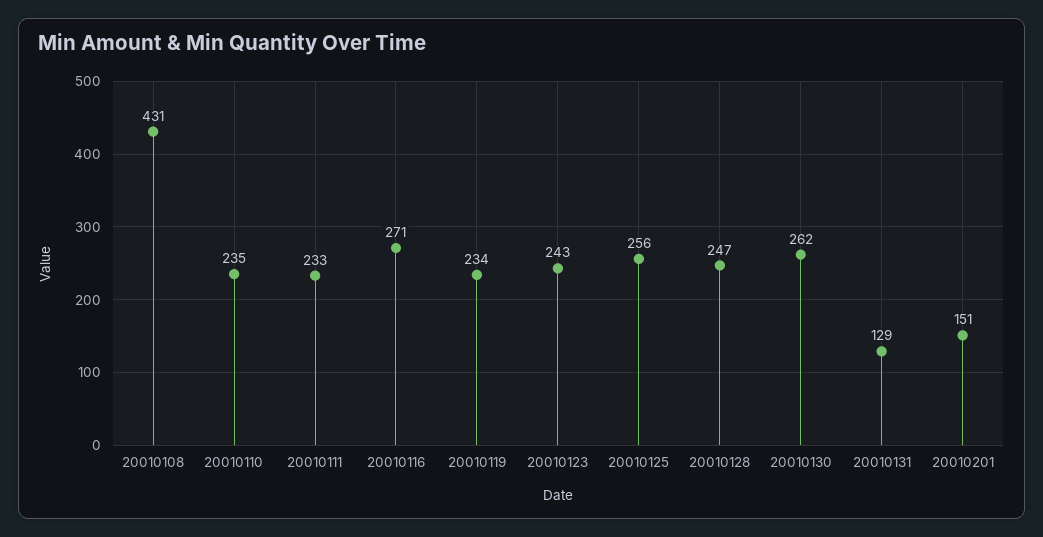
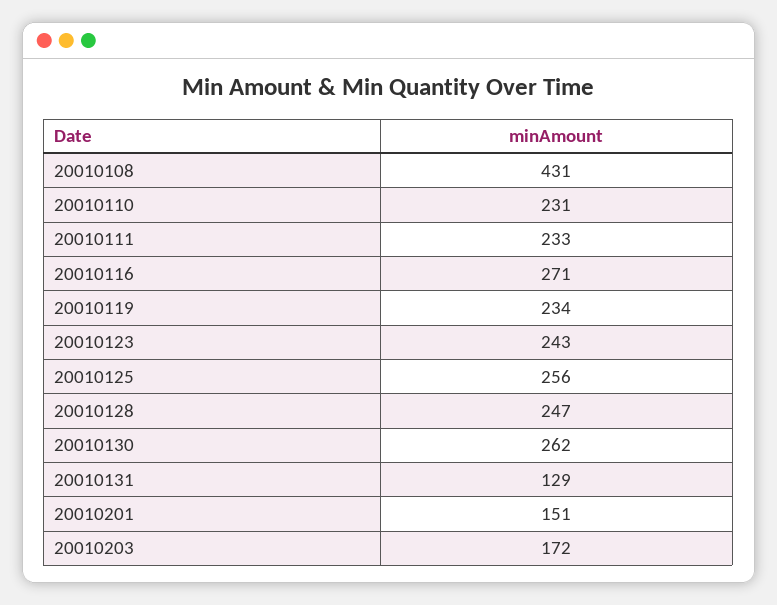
20010110: 235 -> 231
20010203: none -> 172

